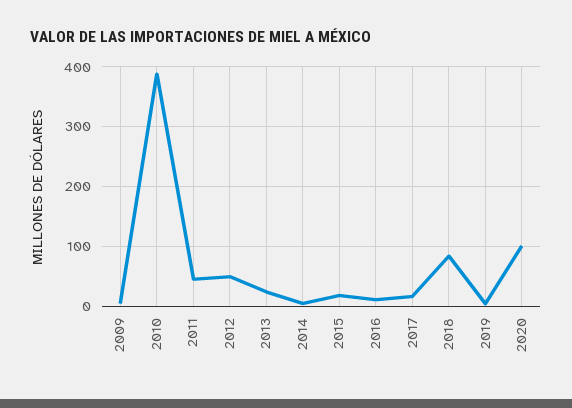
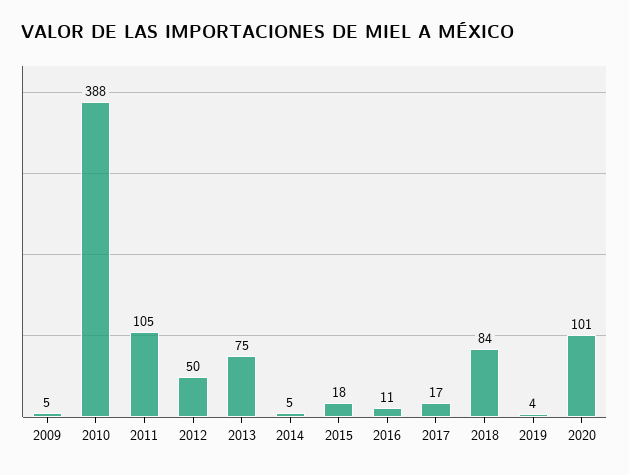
2011: 40 -> 105
2013: 20 -> 75

